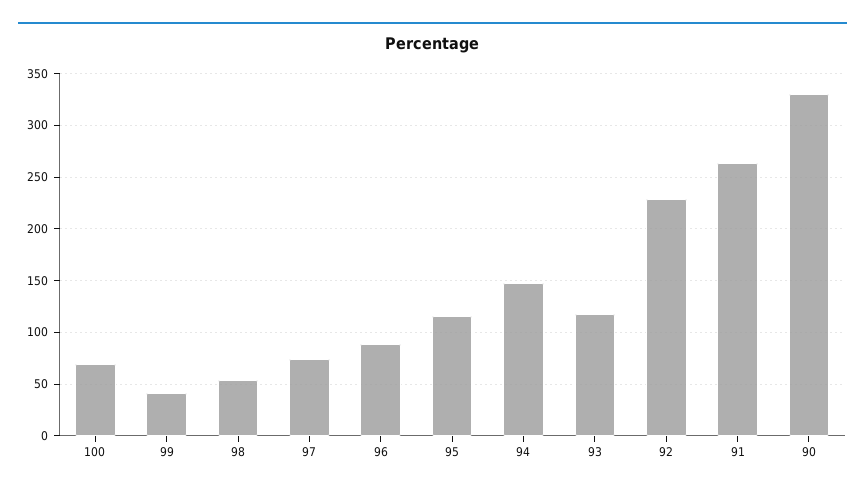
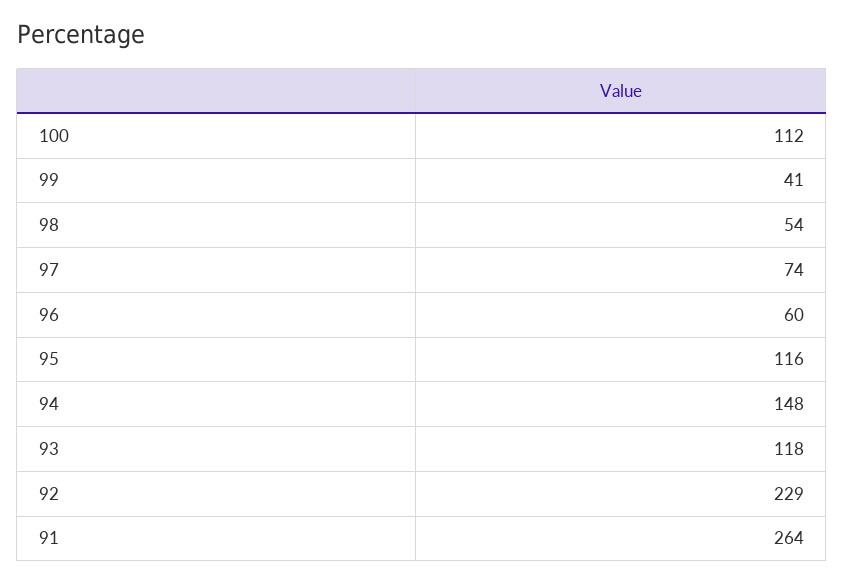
100: 70 -> 112
96: 90 -> 60
90: 330 -> none

